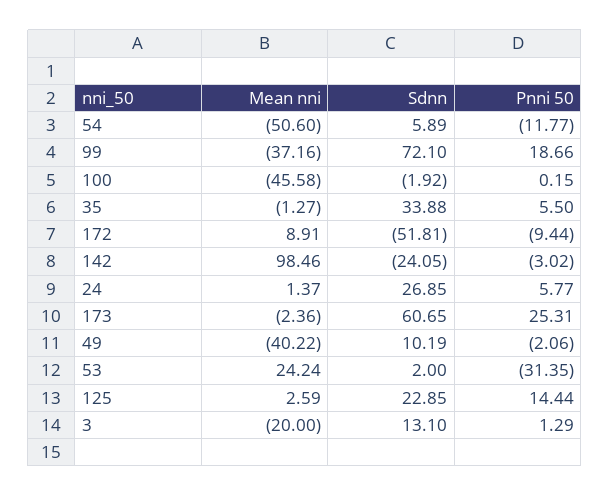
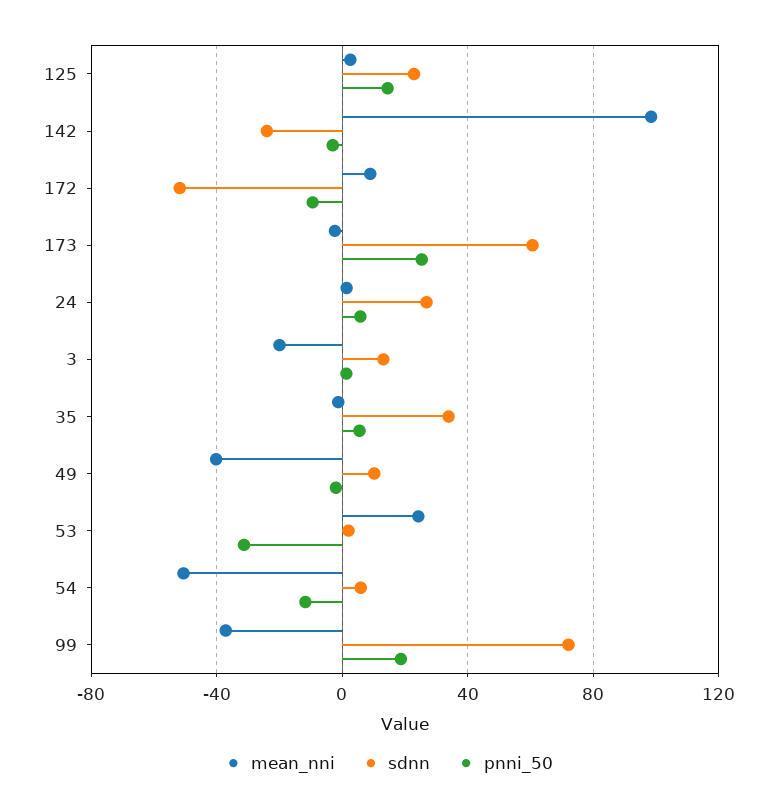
Mean nni, 100: -45.58 -> none
Sdnn, 100: -1.92 -> none
Pnni 50, 100: 0.15 -> none

